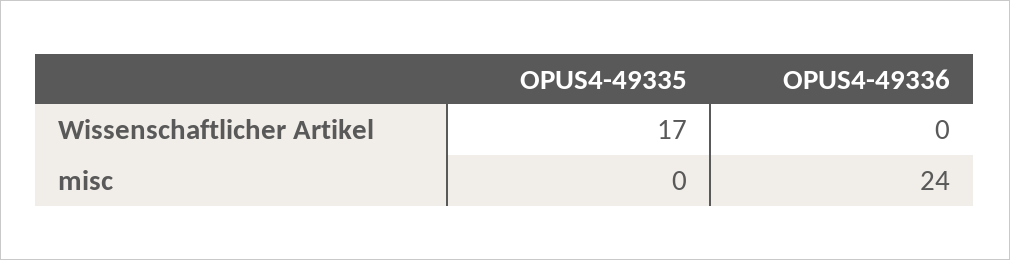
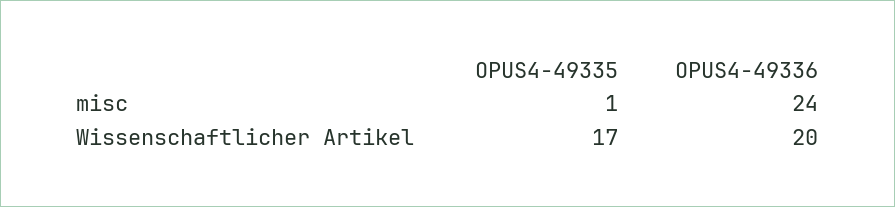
OPUS4-49336, Wissenschaftlicher Artikel: 0 -> 20
OPUS4-49335, misc: 0 -> 1

